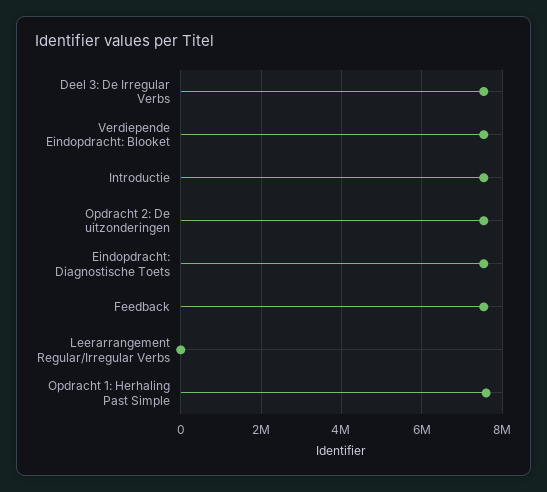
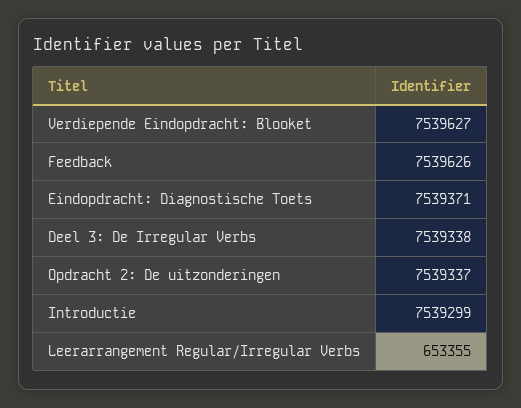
Leerarrangement Regular/Irregular Verbs: 0 -> 653355
Opdracht 1: Herhaling Past Simple: 7600000 -> none

